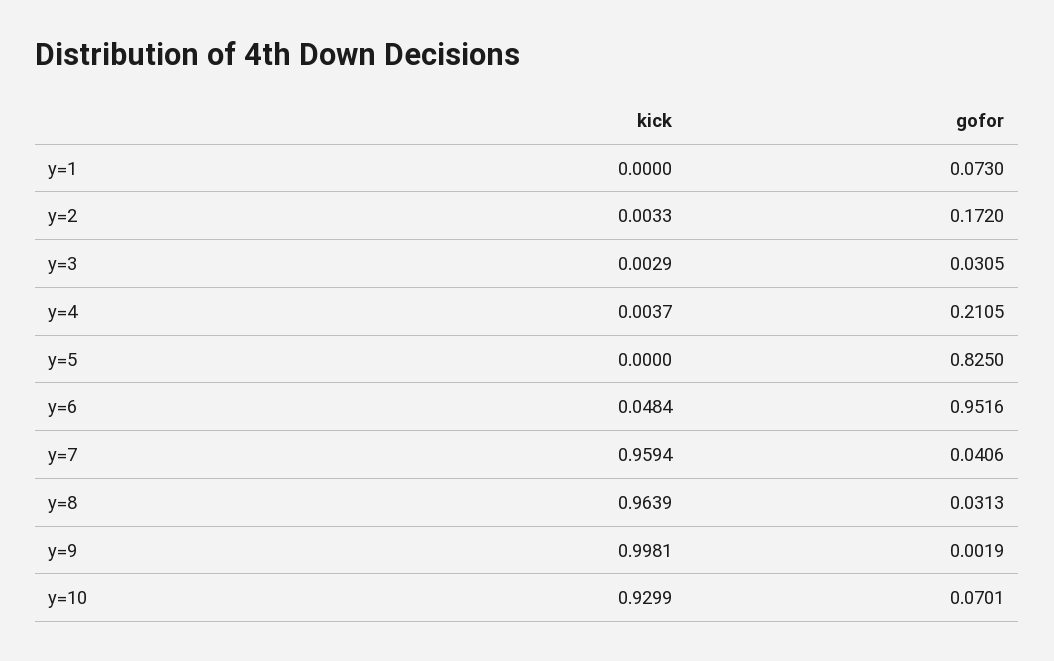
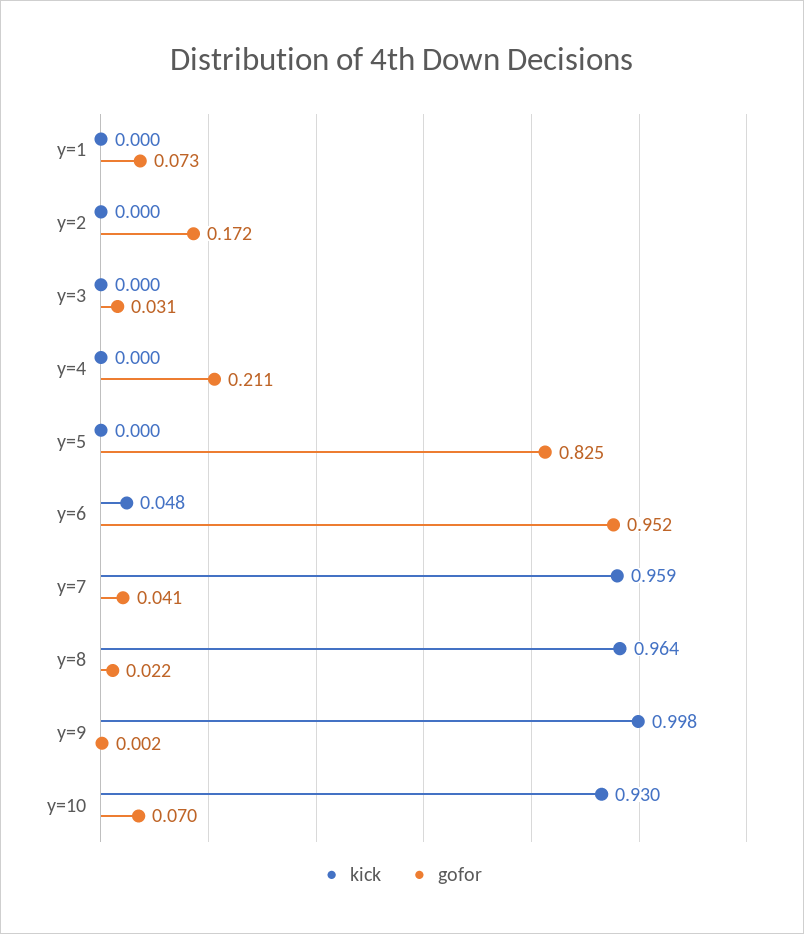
kick, y=2: 0.0033 -> 0
kick, y=3: 0.0029 -> 0
kick, y=4: 0.0037 -> 0
gofor, y=8: 0.0313 -> 0.022

